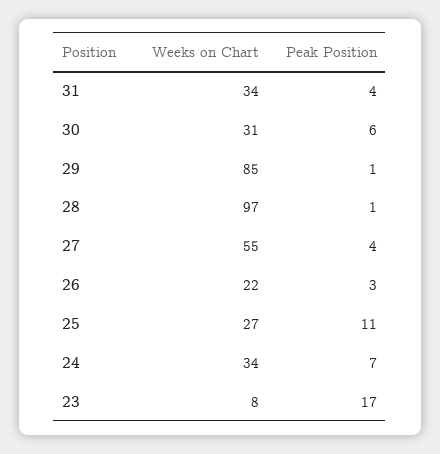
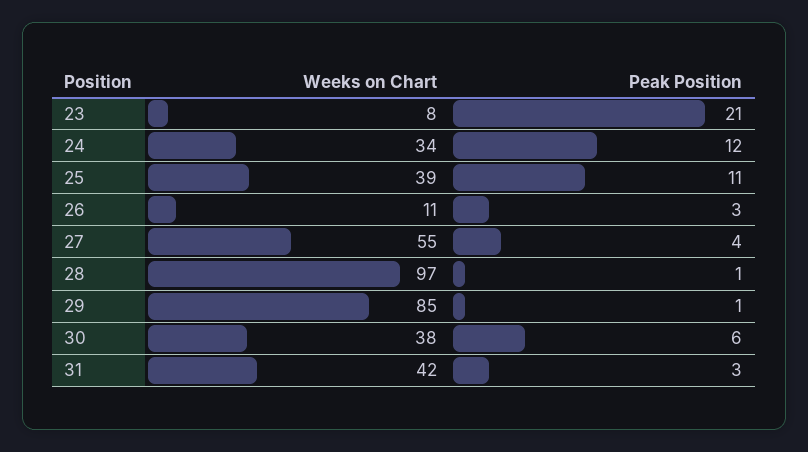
Weeks on Chart, 31: 34 -> 42
Peak Position, 31: 4 -> 3
Weeks on Chart, 30: 31 -> 38
Weeks on Chart, 26: 22 -> 11
Weeks on Chart, 25: 27 -> 39
Peak Position, 24: 7 -> 12
Peak Position, 23: 17 -> 21

